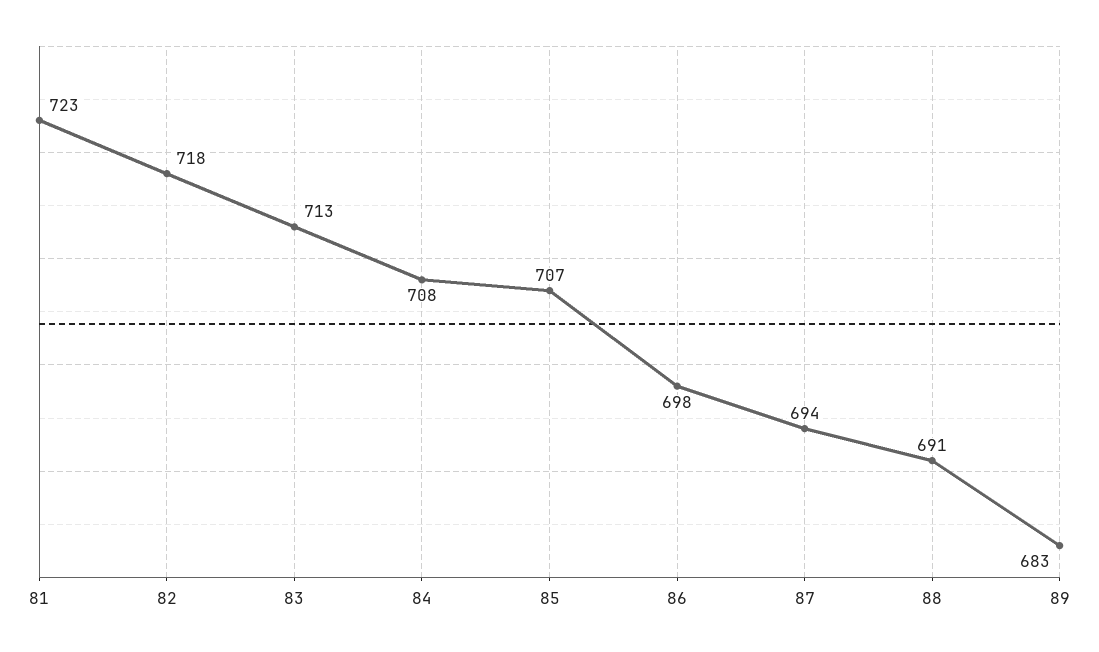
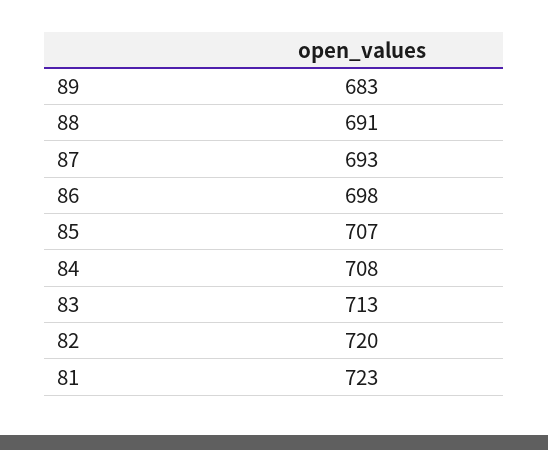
82: 718 -> 720
87: 694 -> 693

